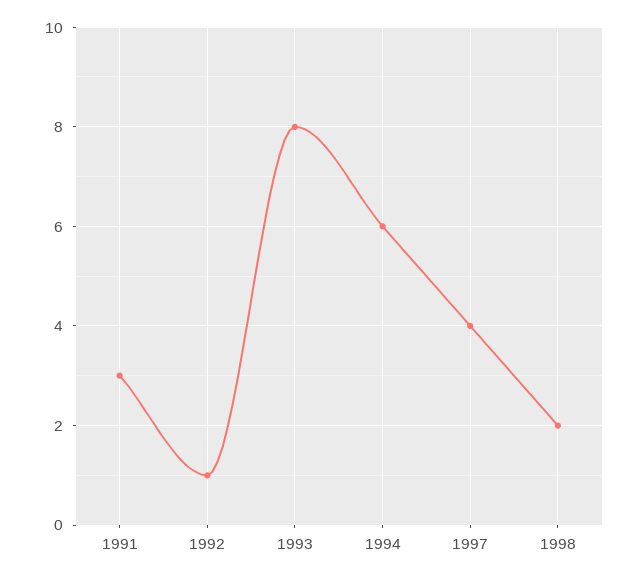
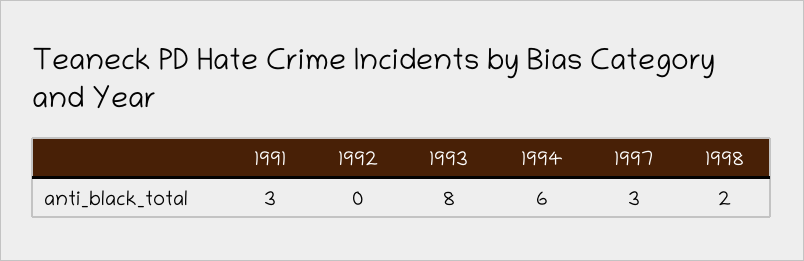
1992: 1 -> 0
1997: 4 -> 3

